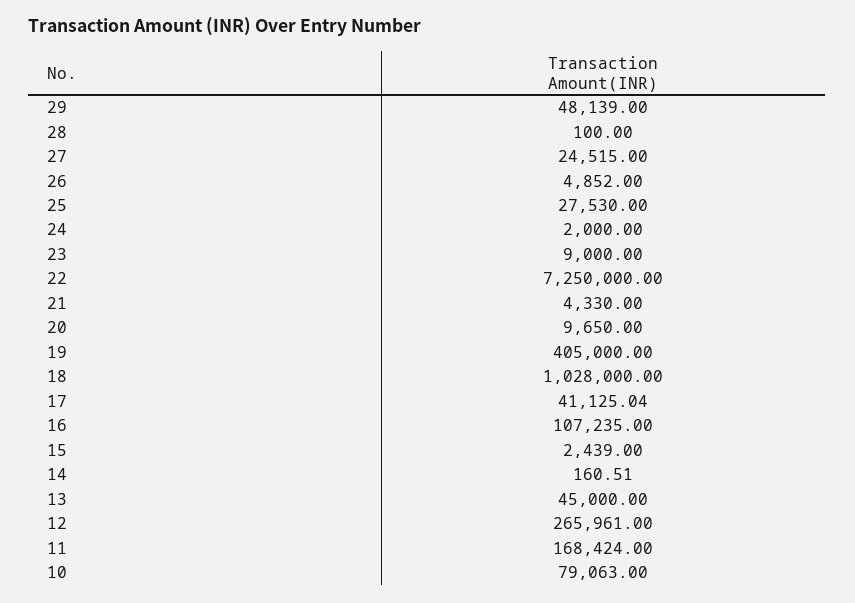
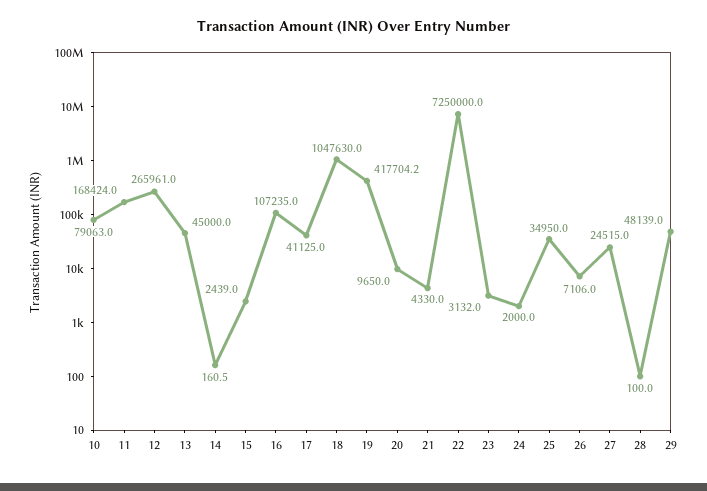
26: 4852 -> 7106
25: 27530 -> 34950
23: 9000 -> 3132
19: 405000 -> 417704.2
18: 1028000 -> 1047630

